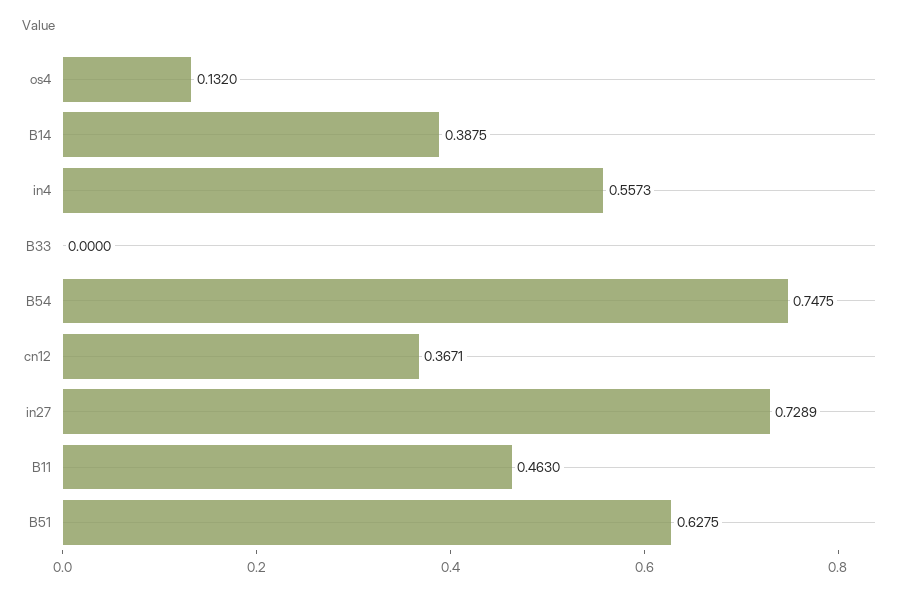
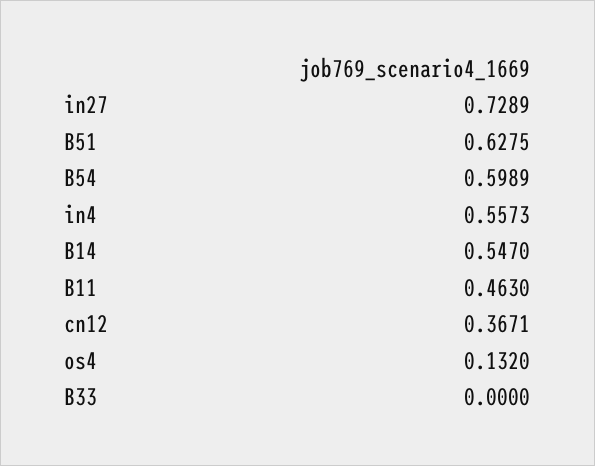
B14: 0.3875 -> 0.547
B54: 0.7475 -> 0.5989

